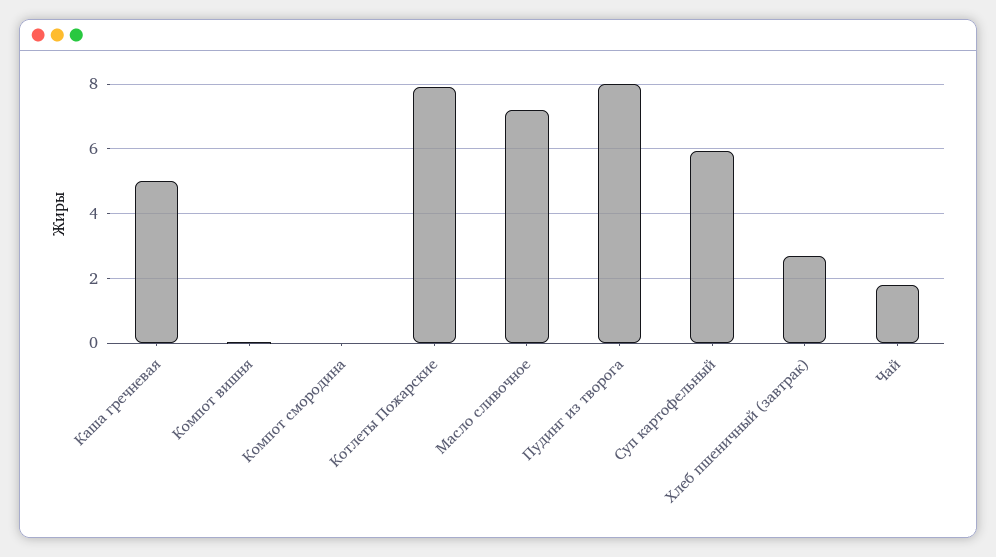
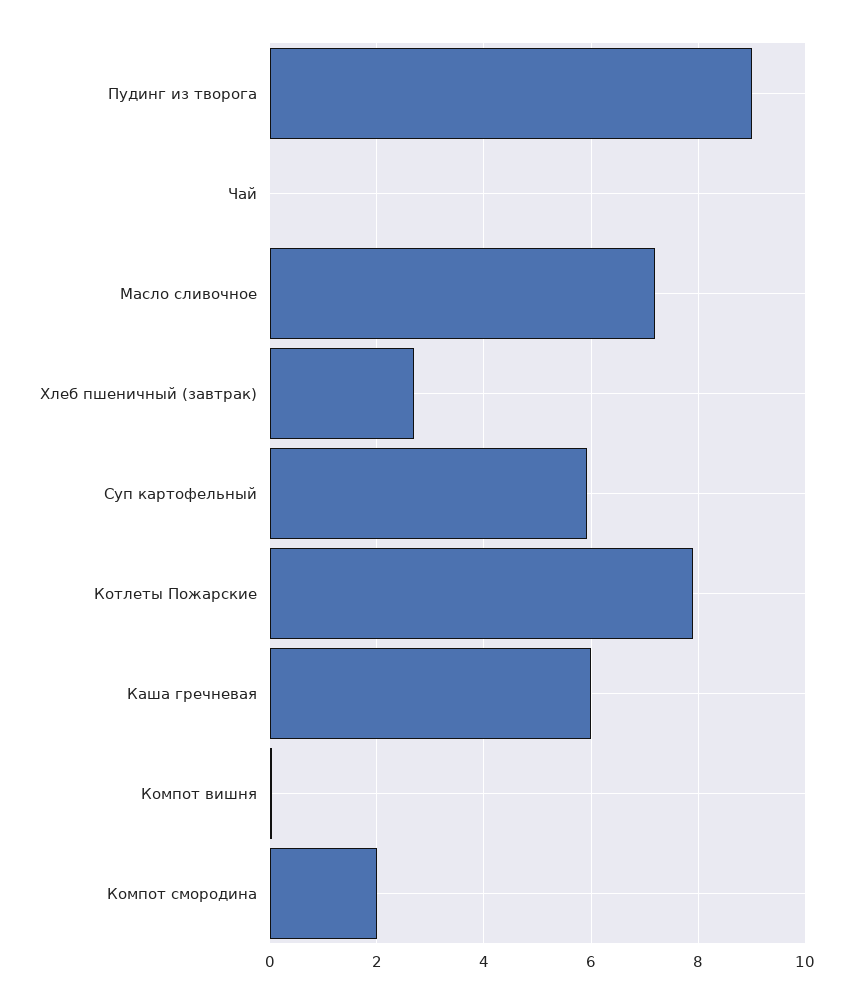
Каша гречневая: 5 -> 6
Компот смородина: 0 -> 2
Пудинг из творога: 8 -> 9
Чай: 1.8 -> 0

